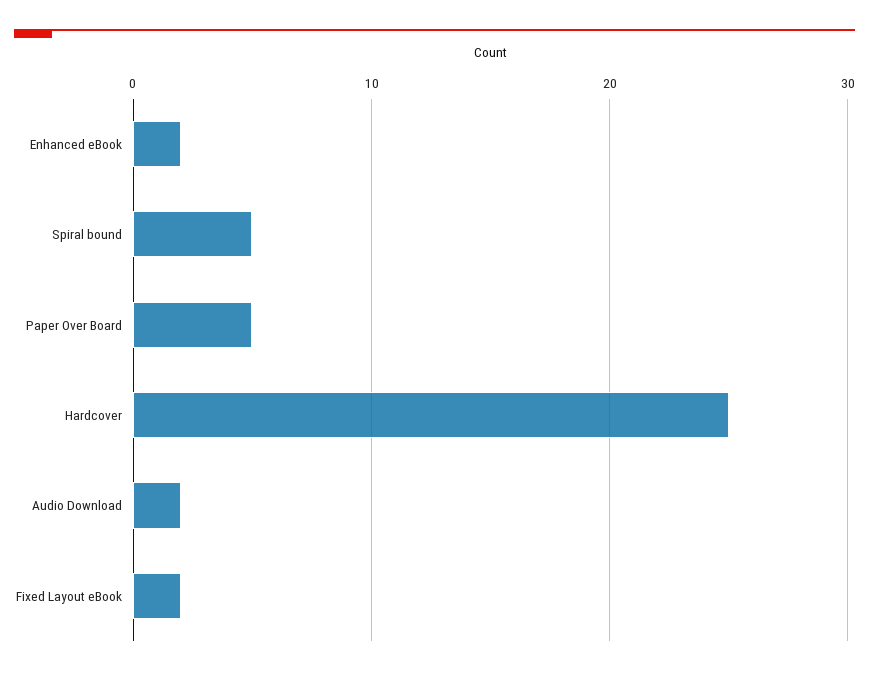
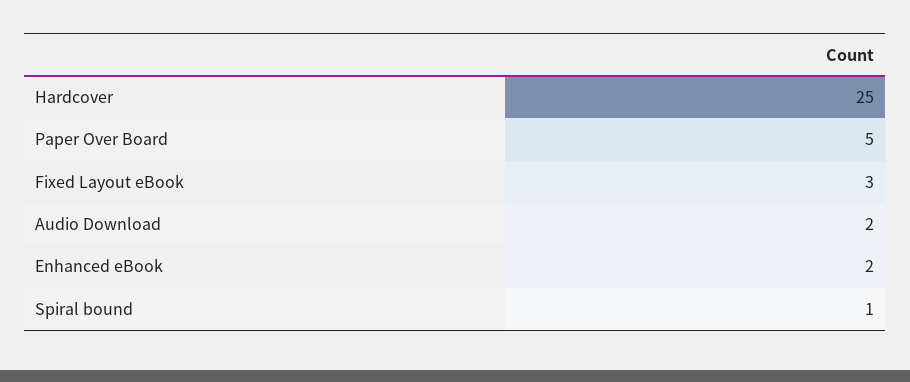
Spiral bound: 5 -> 1
Fixed Layout eBook: 2 -> 3

